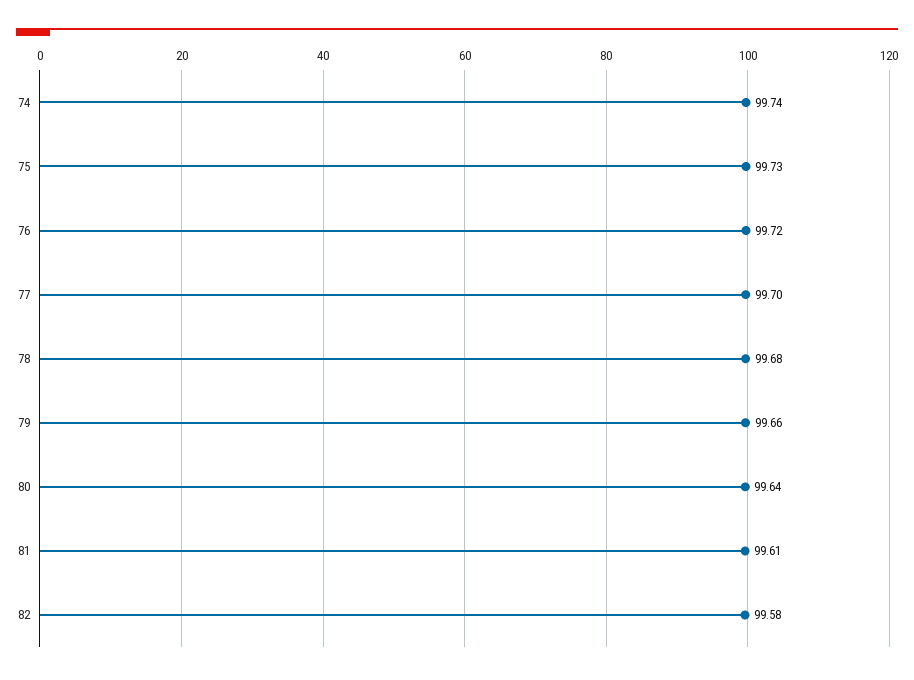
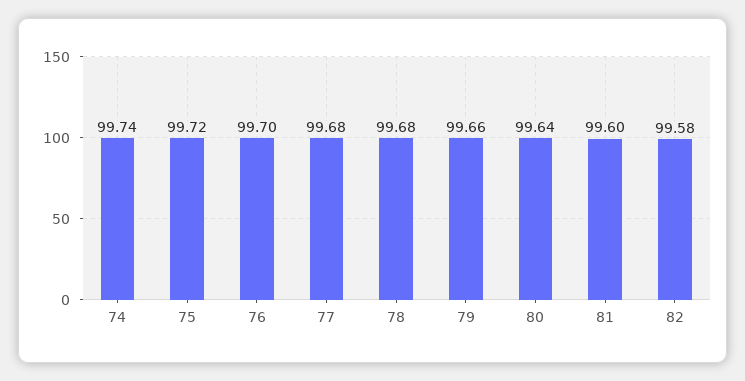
75: 99.73 -> 99.72
76: 99.72 -> 99.7
77: 99.7 -> 99.68
81: 99.61 -> 99.6

